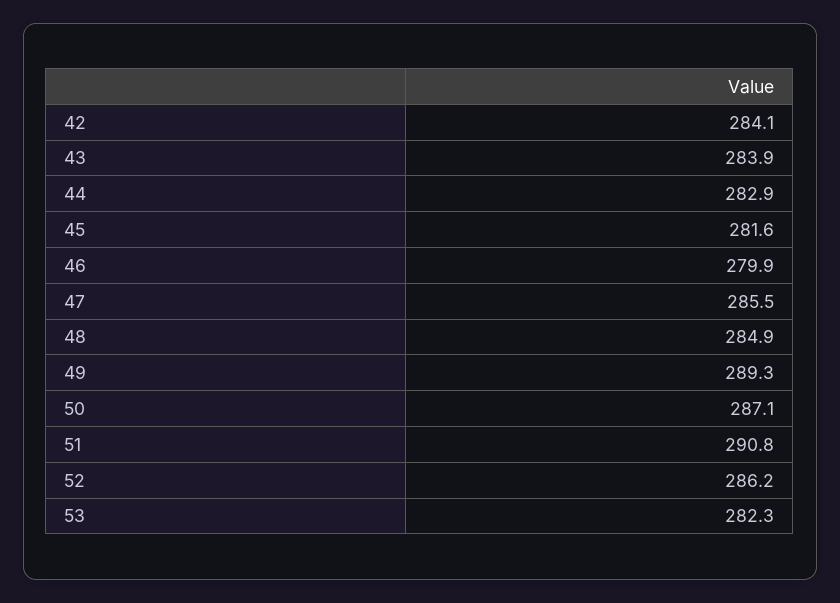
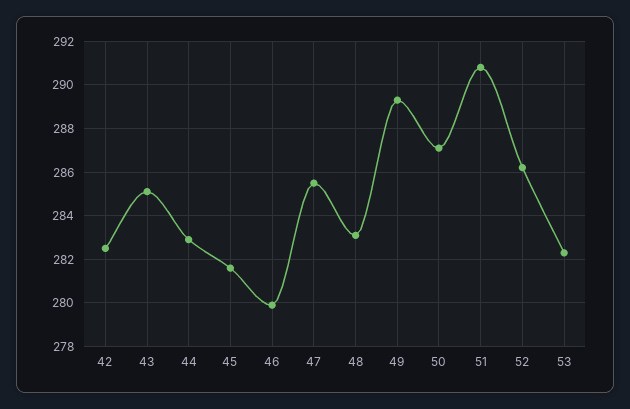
42: 284.1 -> 282.5
43: 283.9 -> 285
48: 284.9 -> 283

